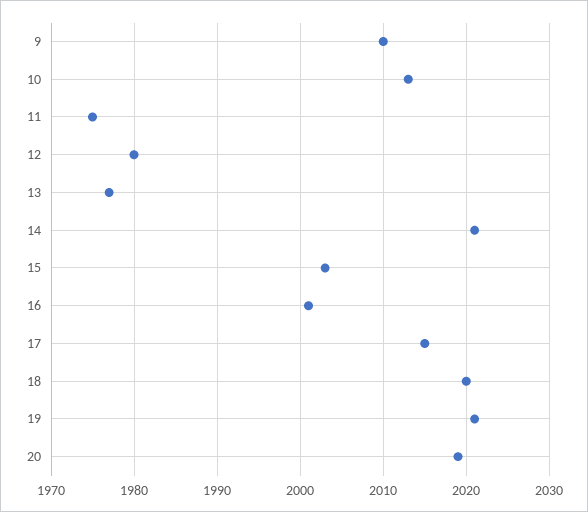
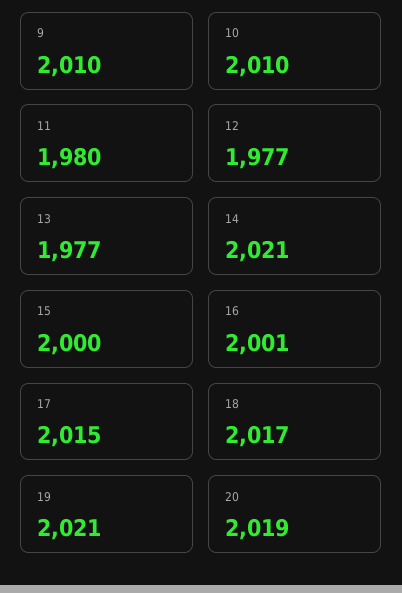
10: 2013 -> 2010
11: 1975 -> 1980
12: 1980 -> 1977
15: 2003 -> 2000
18: 2020 -> 2017

